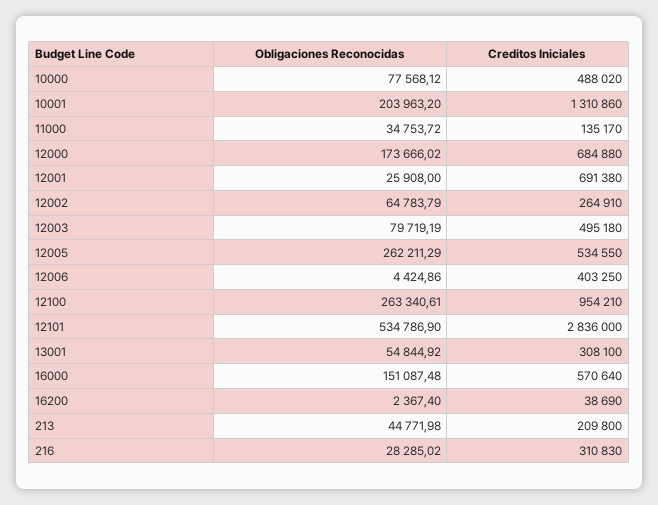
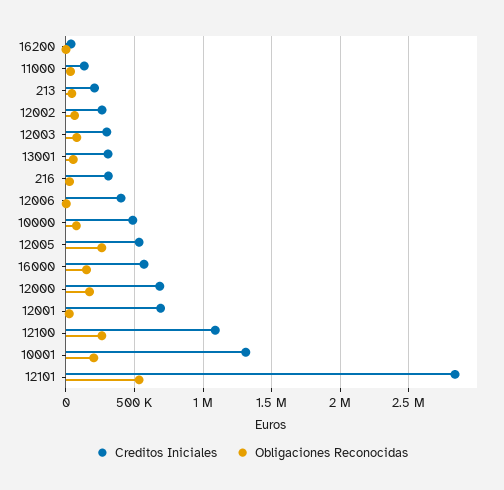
Creditos Iniciales, 12003: 495180 -> 300000
Creditos Iniciales, 12100: 954210 -> 1100000

